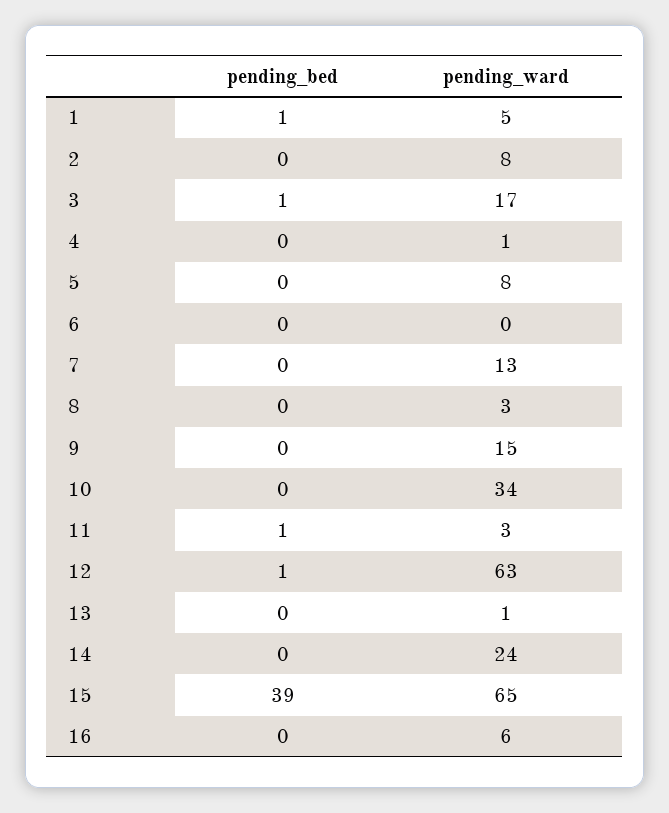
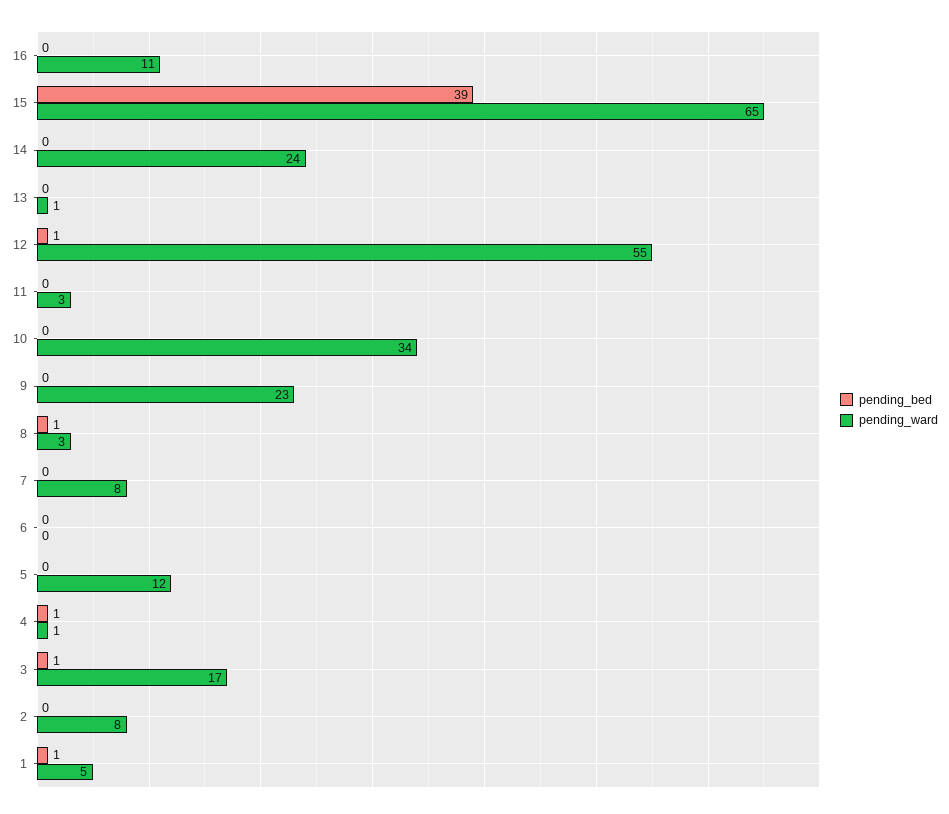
pending_bed, 4: 0 -> 1
pending_ward, 5: 8 -> 12
pending_ward, 7: 13 -> 8
pending_bed, 8: 0 -> 1
pending_ward, 9: 15 -> 23
pending_bed, 11: 1 -> 0
pending_ward, 12: 63 -> 55
pending_ward, 16: 6 -> 11

